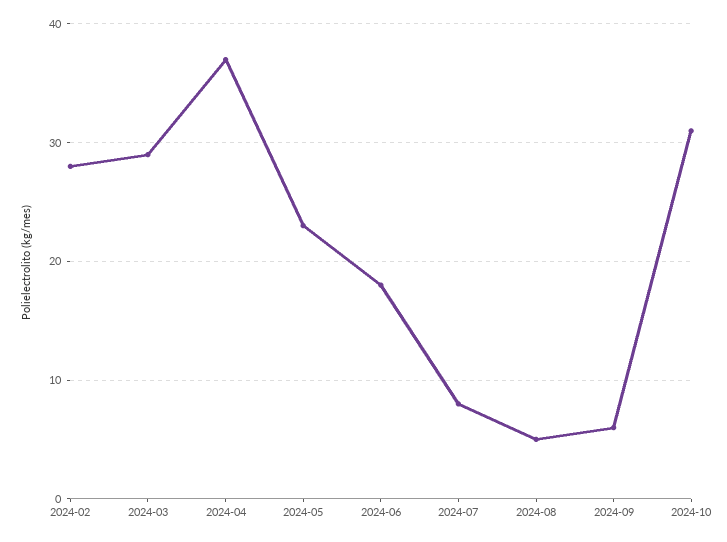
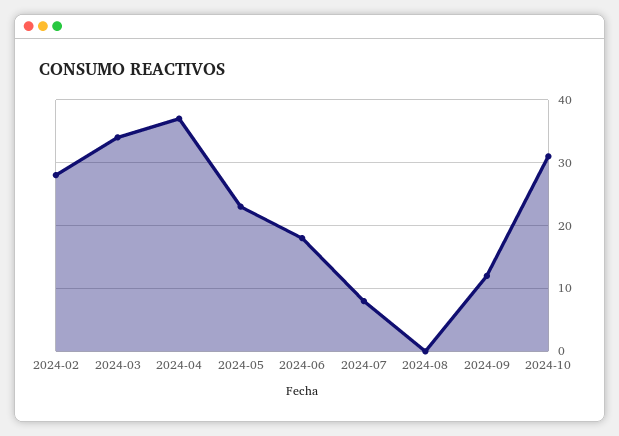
2024-03: 29 -> 34
2024-08: 5 -> 0
2024-09: 6 -> 12

